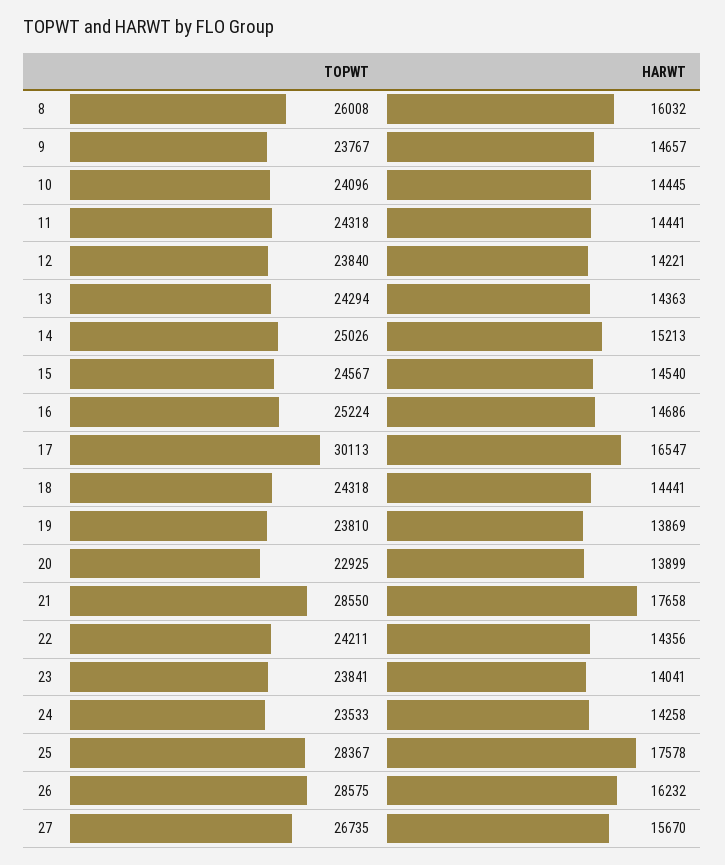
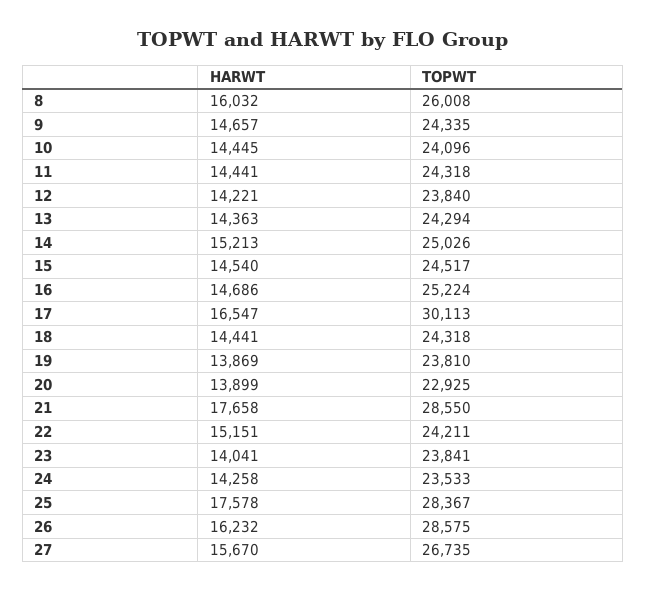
TOPWT, 9: 23767 -> 24335
TOPWT, 15: 24567 -> 24517
HARWT, 22: 14356 -> 15151

